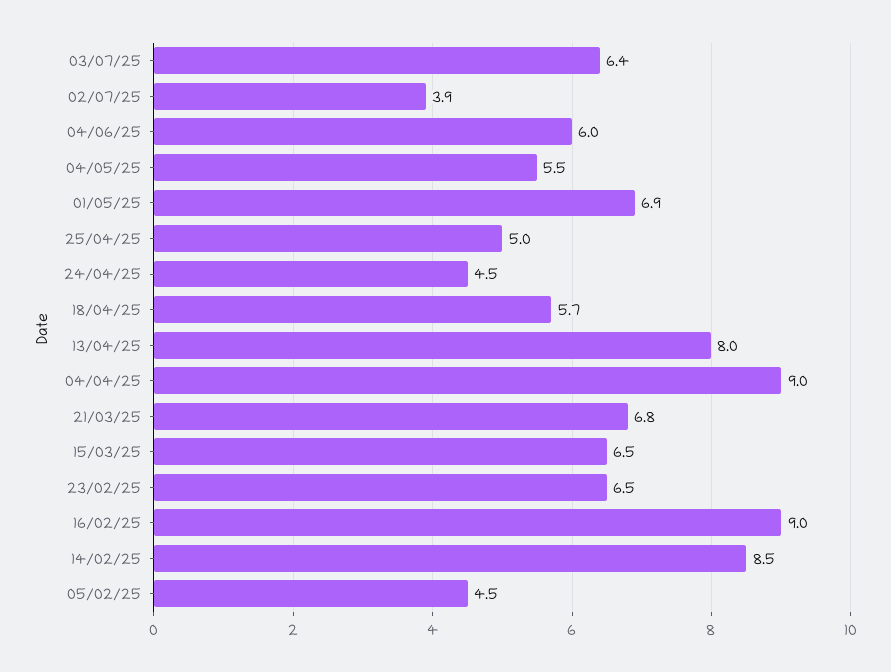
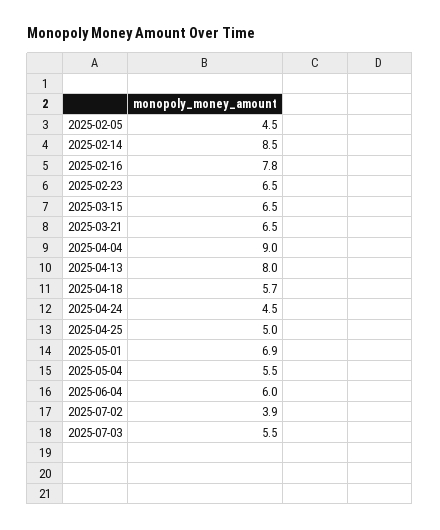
03/07/25: 6.4 -> 5.5
21/03/25: 6.8 -> 6.5
16/02/25: 9 -> 7.8

